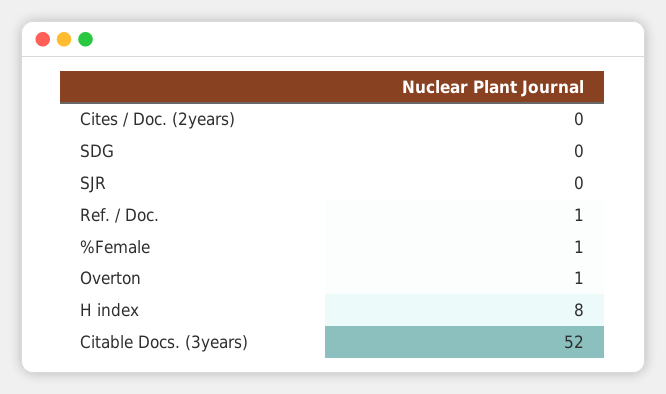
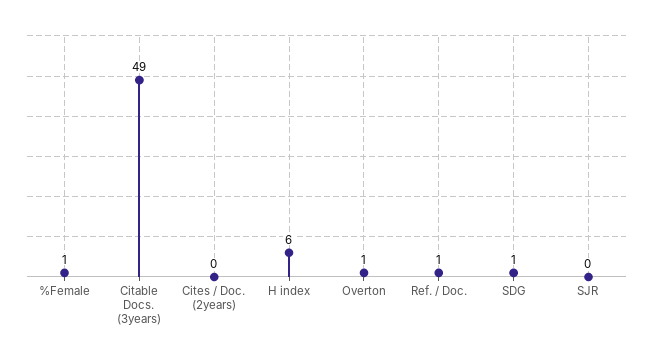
SDG: 0 -> 1
H index: 8 -> 6
Citable Docs. (3years): 52 -> 49

